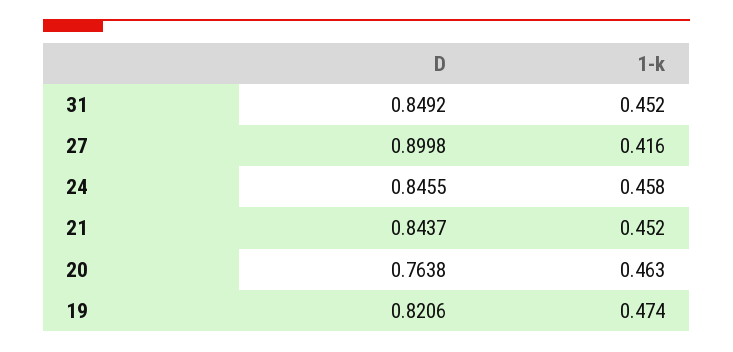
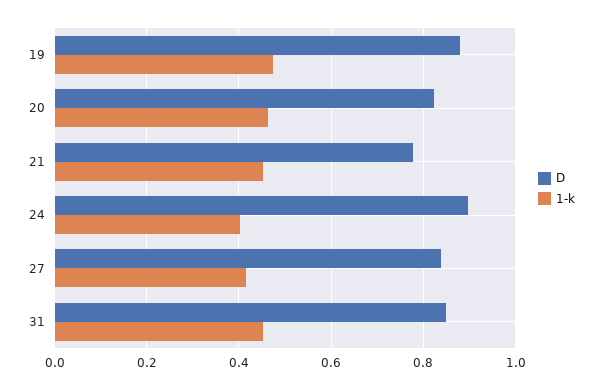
D, 27: 0.8998 -> 0.84
D, 24: 0.8455 -> 0.9
1-k, 24: 0.458 -> 0.4
D, 21: 0.8437 -> 0.78
D, 20: 0.7638 -> 0.82
D, 19: 0.8206 -> 0.88

